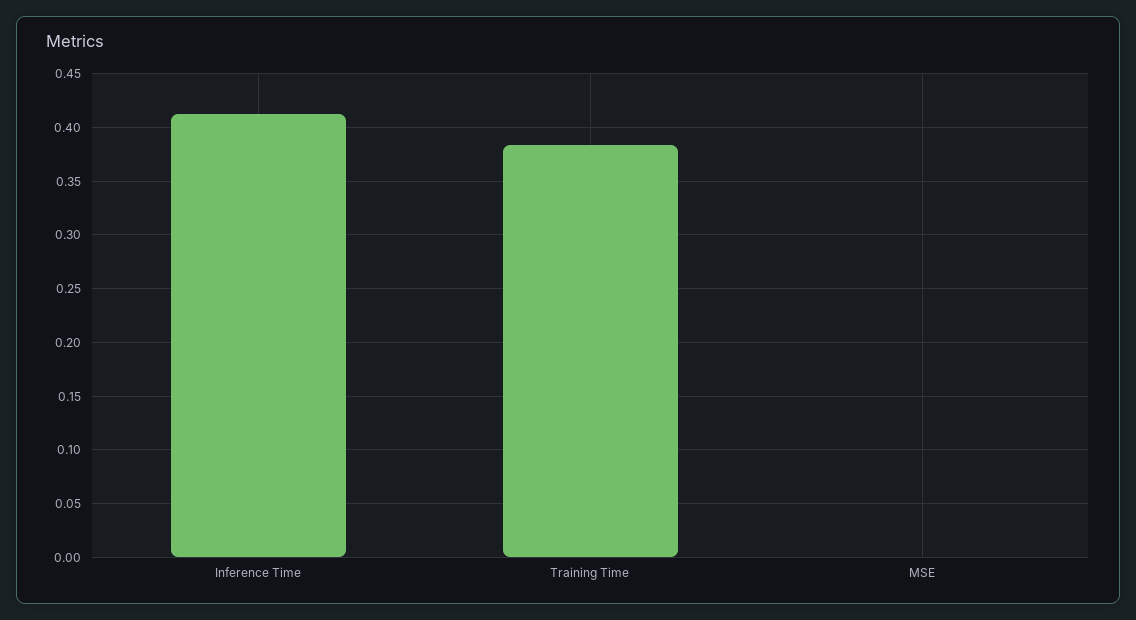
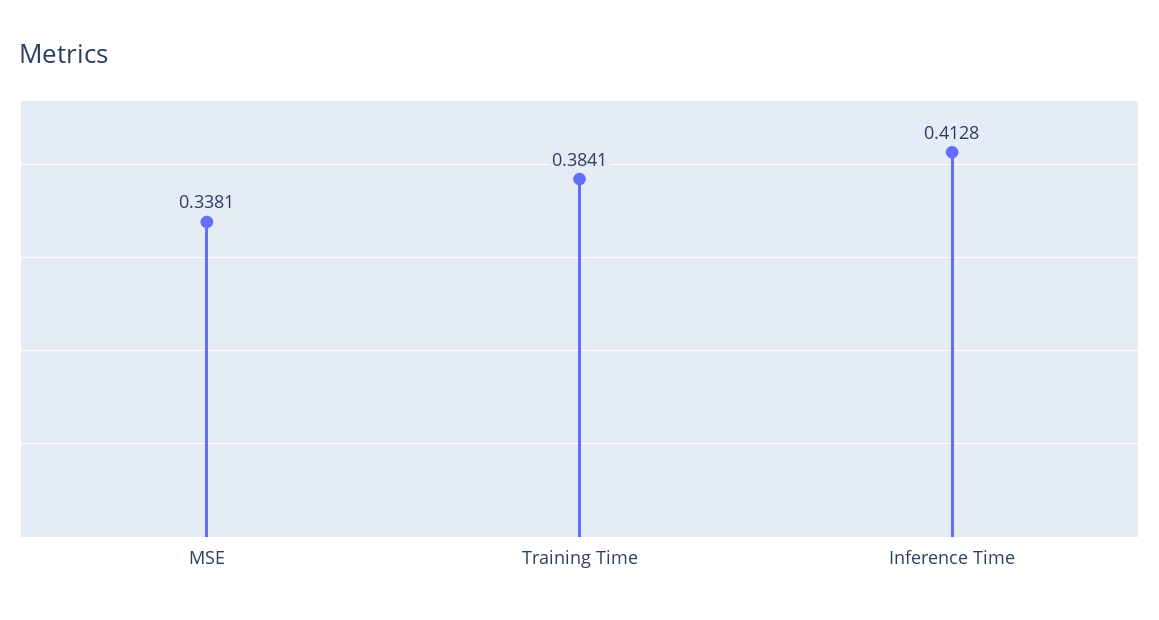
MSE: 0 -> 0.3381

